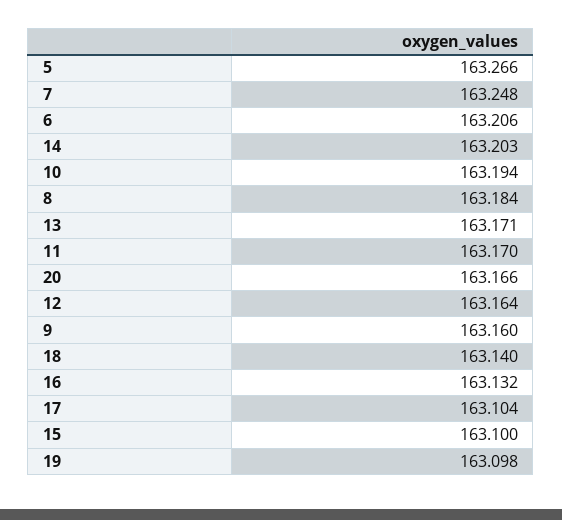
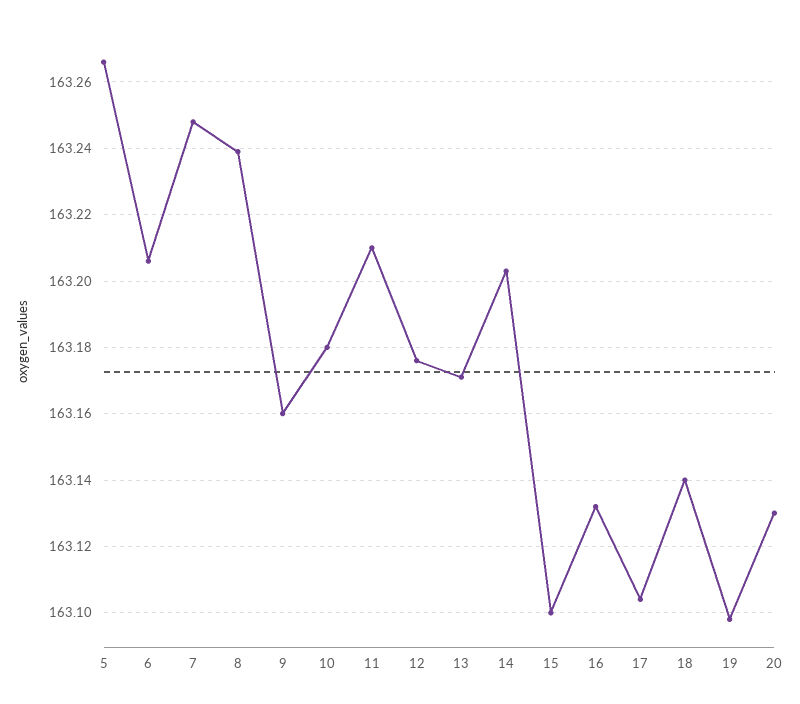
10: 163.194 -> 163.18
8: 163.184 -> 163.24
11: 163.17 -> 163.21
20: 163.166 -> 163.13
12: 163.164 -> 163.175

